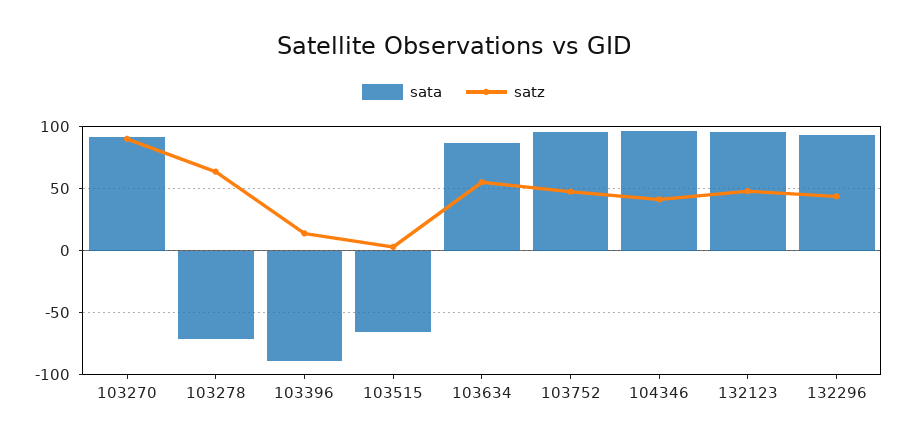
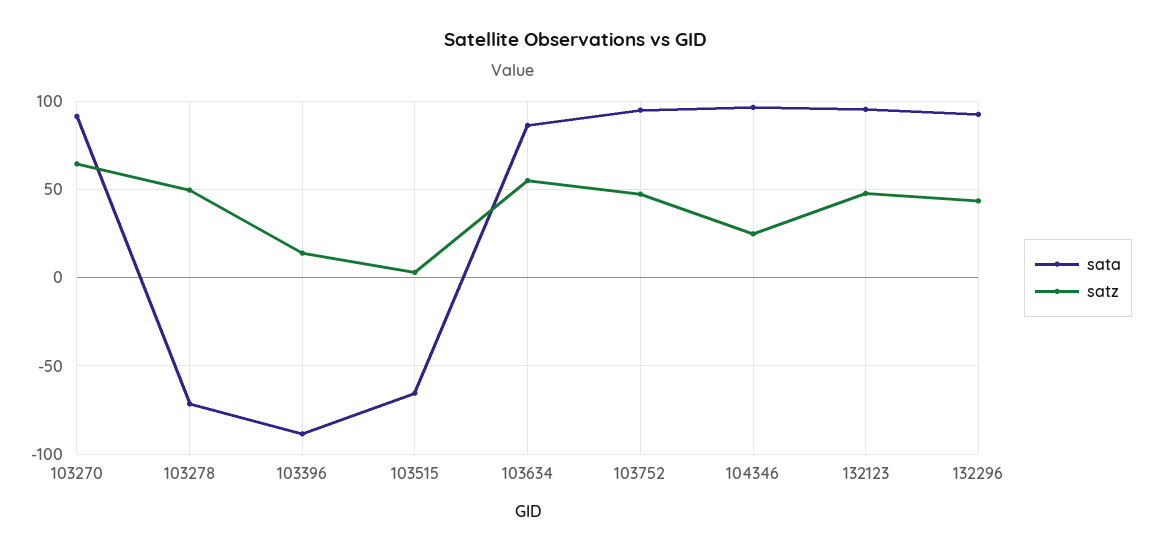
satz, 103270: 90 -> 65
satz, 103278: 65 -> 50
satz, 104346: 40 -> 25

